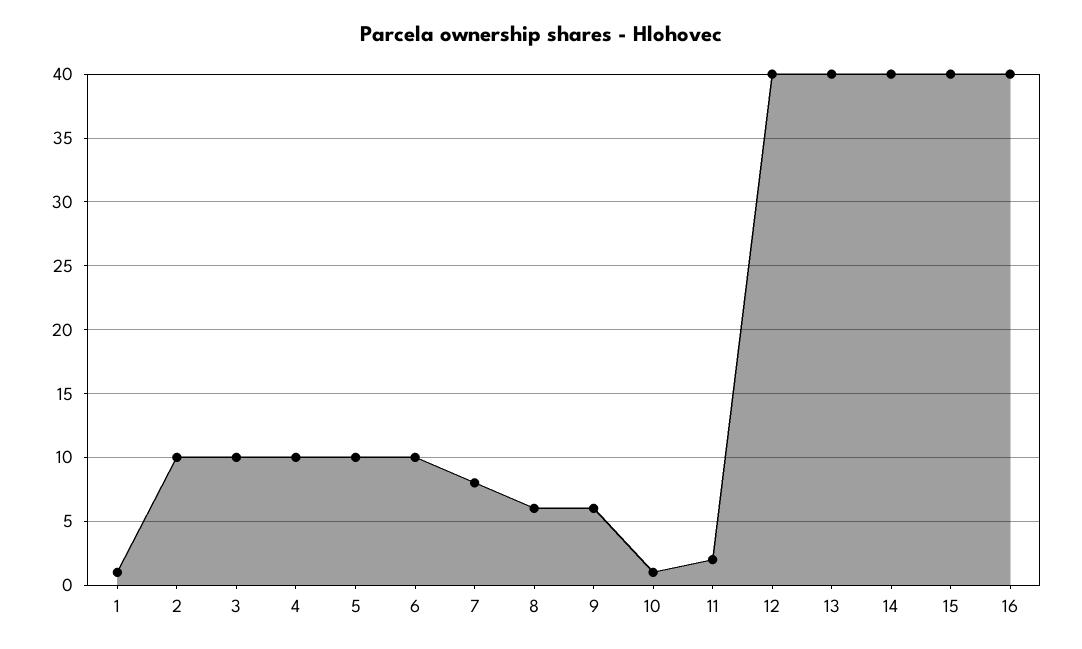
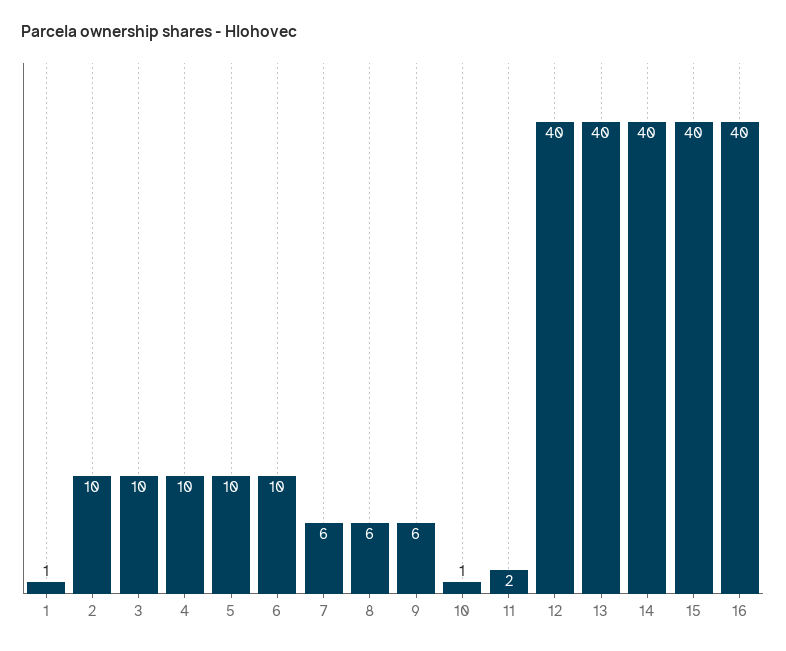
7: 8 -> 6

